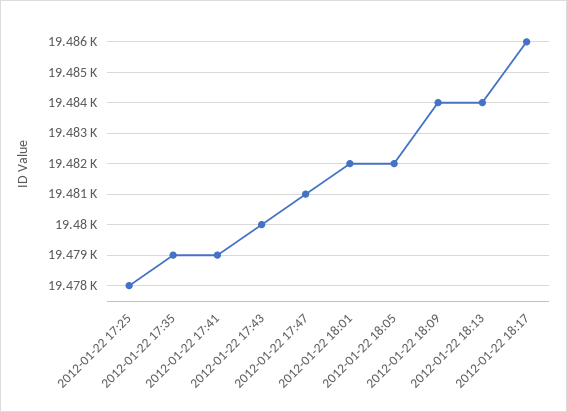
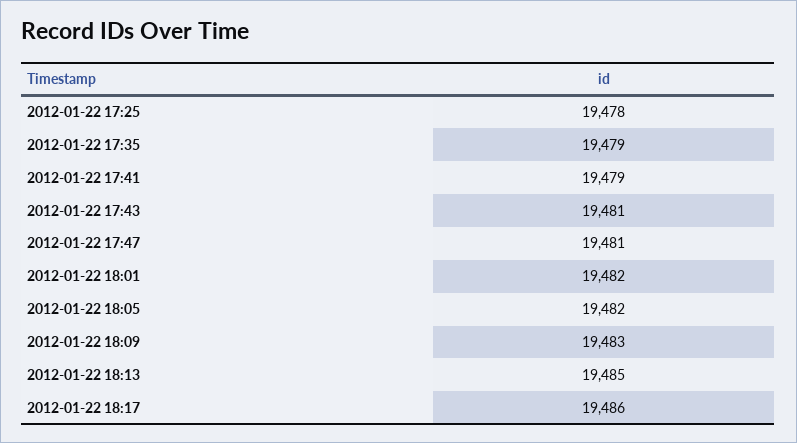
2012-01-22 17:43: 19480 -> 19481
2012-01-22 18:09: 19484 -> 19483
2012-01-22 18:13: 19484 -> 19485

